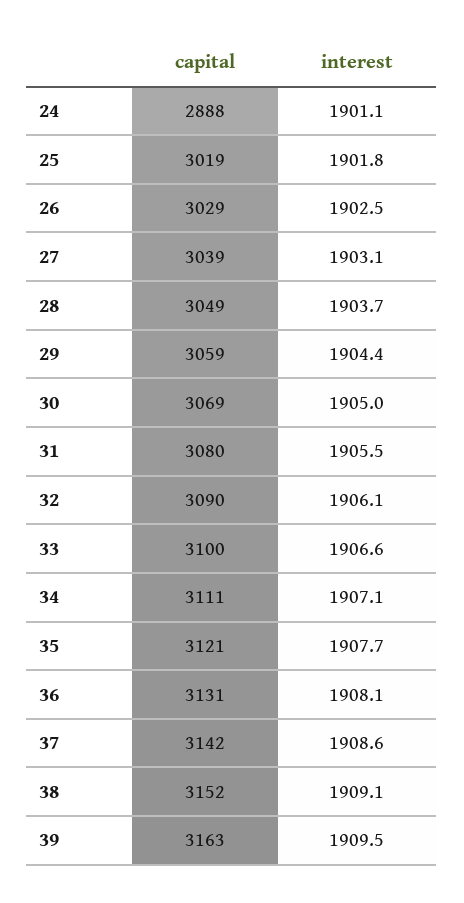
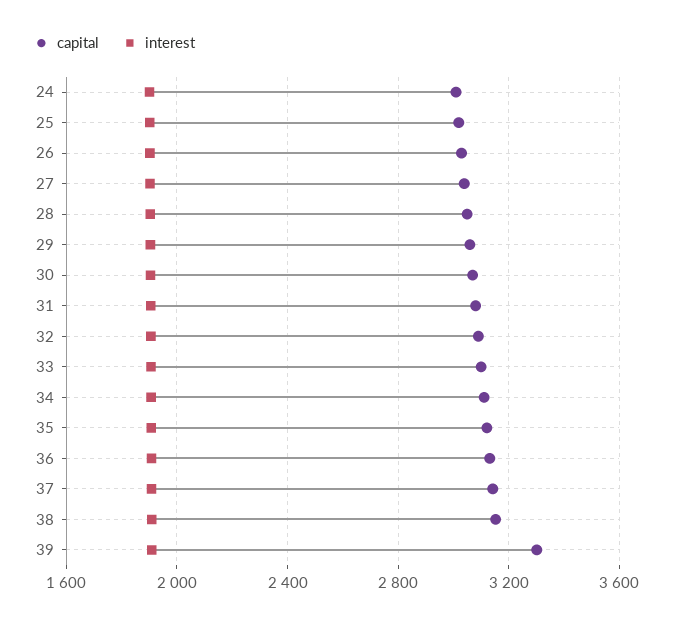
capital, 24: 2888 -> 3000
capital, 39: 3163 -> 3300

